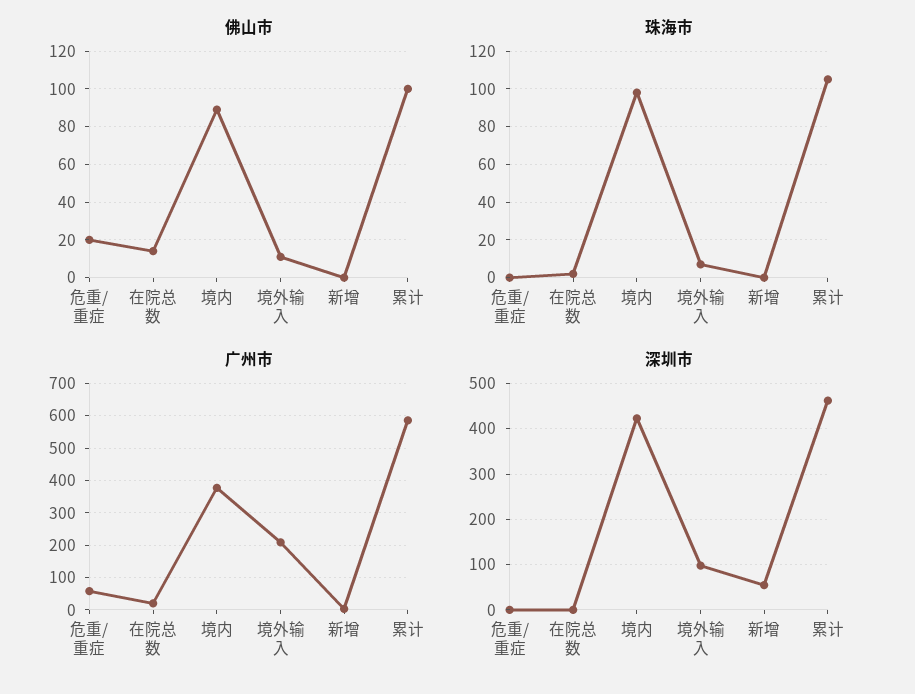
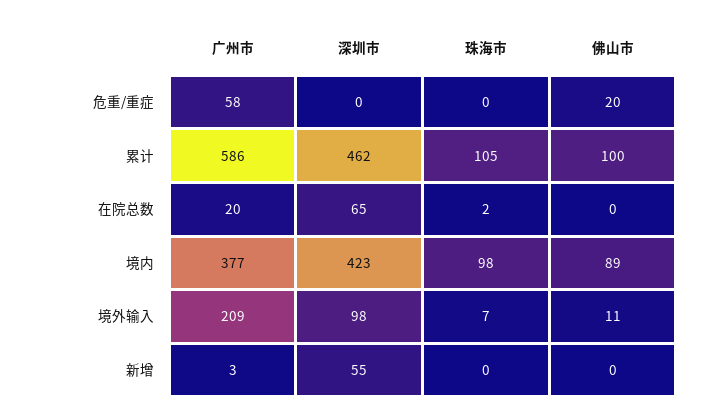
佛山市, 在院总数: 15 -> 0
深圳市, 在院总数: 0 -> 65

